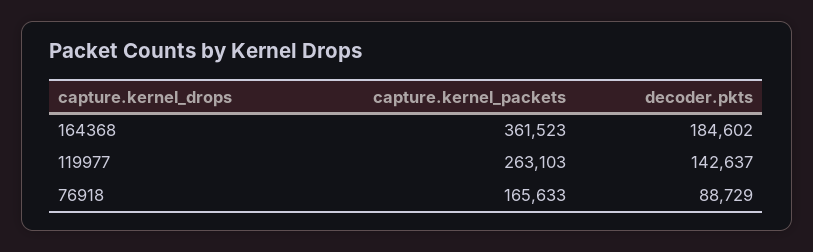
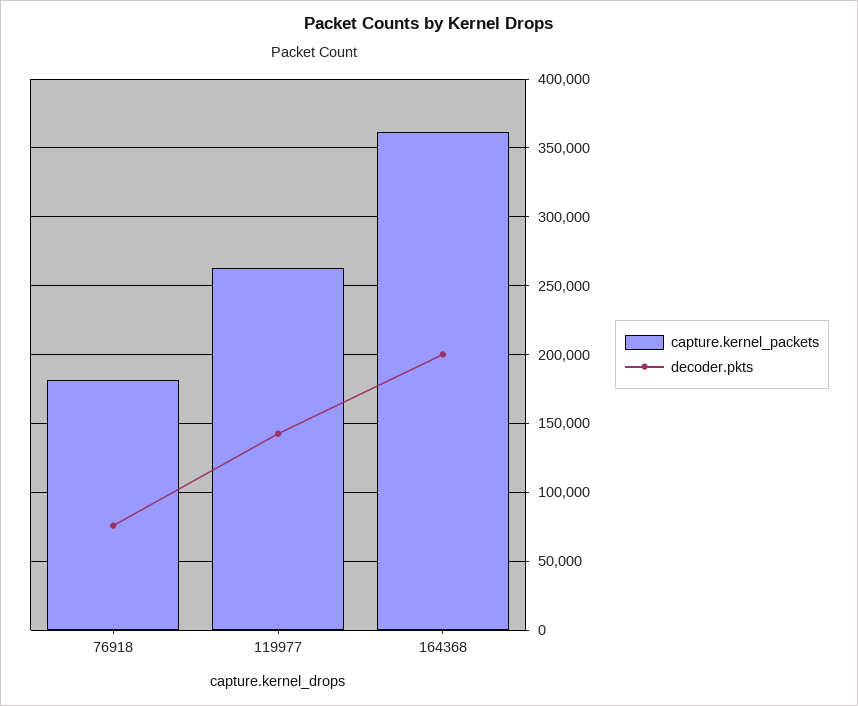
decoder.pkts, 164368: 184602 -> 200000
capture.kernel_packets, 76918: 165633 -> 180000
decoder.pkts, 76918: 88729 -> 75000

